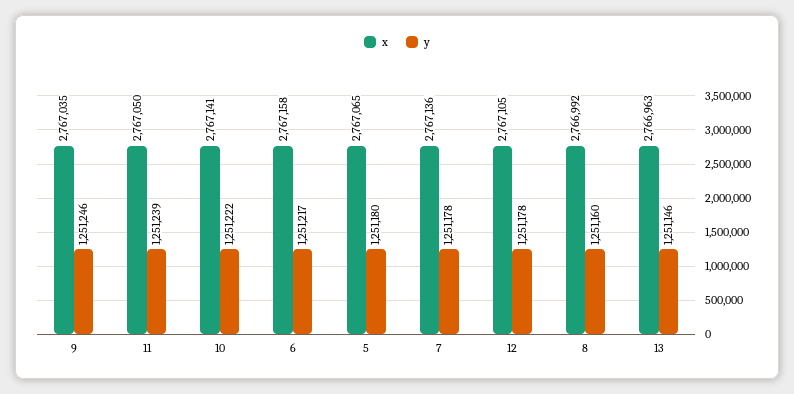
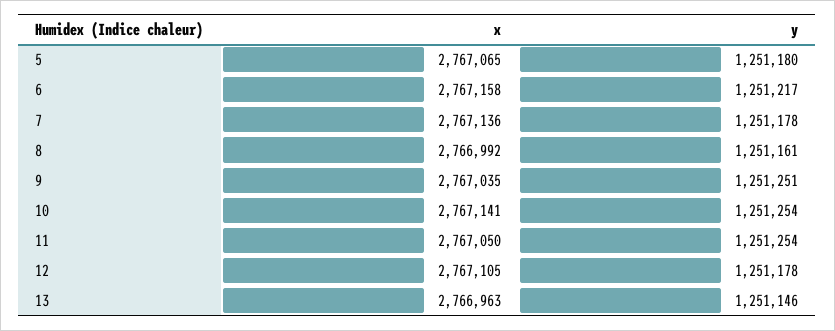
y, 9: 1251246 -> 1251251
y, 11: 1251239 -> 1251254
y, 10: 1251222 -> 1251254
y, 8: 1251160 -> 1251161

